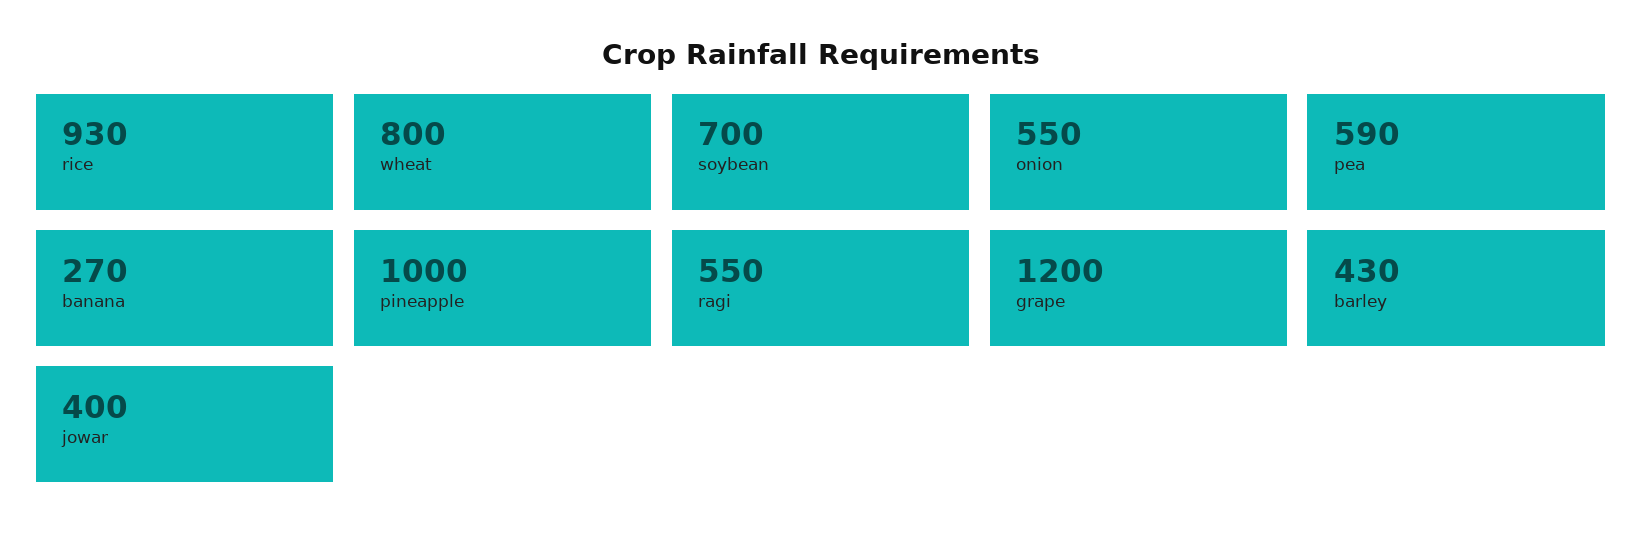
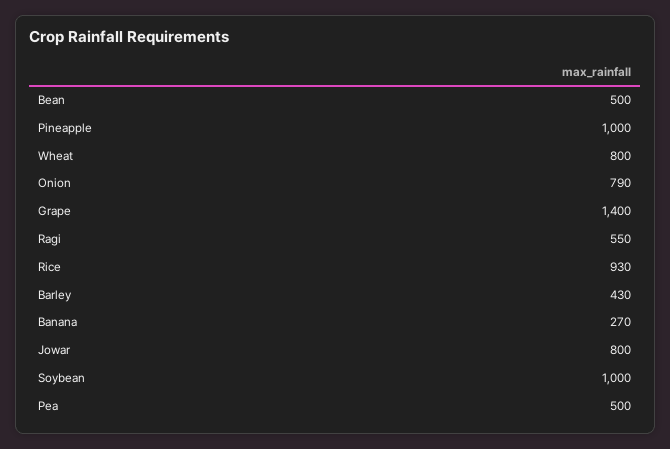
soybean: 700 -> 1000
onion: 550 -> 790
pea: 590 -> 500
grape: 1200 -> 1400
jowar: 400 -> 800
Bean: none -> 500

